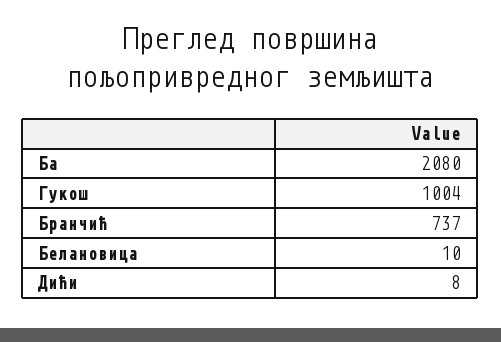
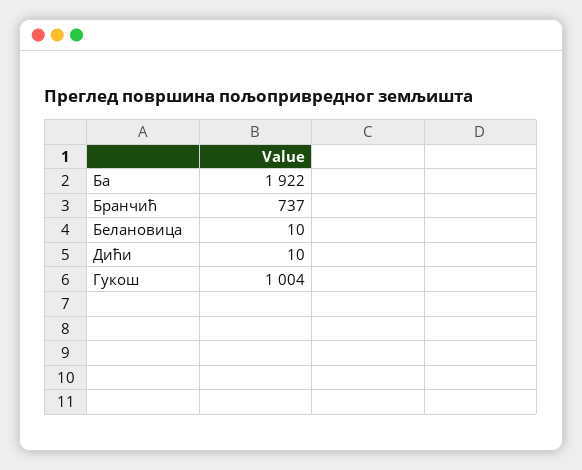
Ба: 2080 -> 1922
Дићи: 8 -> 10

